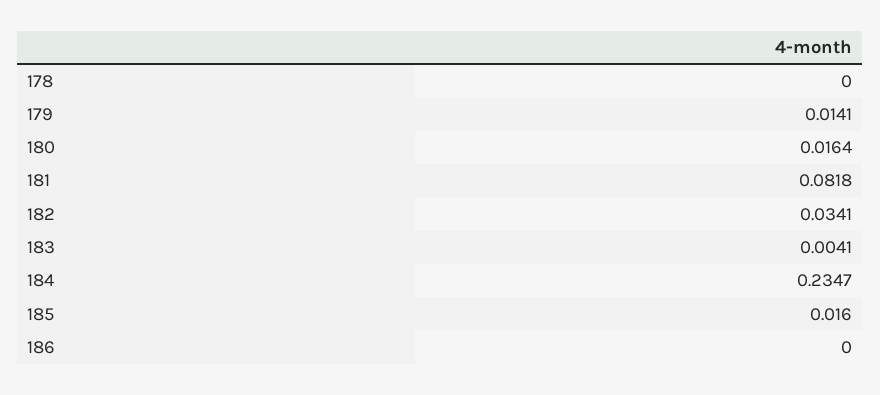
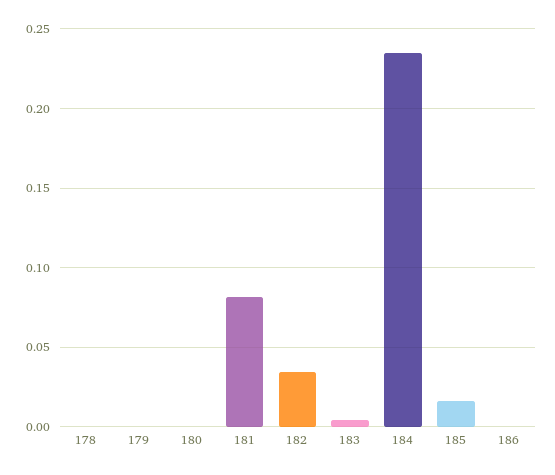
179: 0.0141 -> 0
180: 0.0164 -> 0

